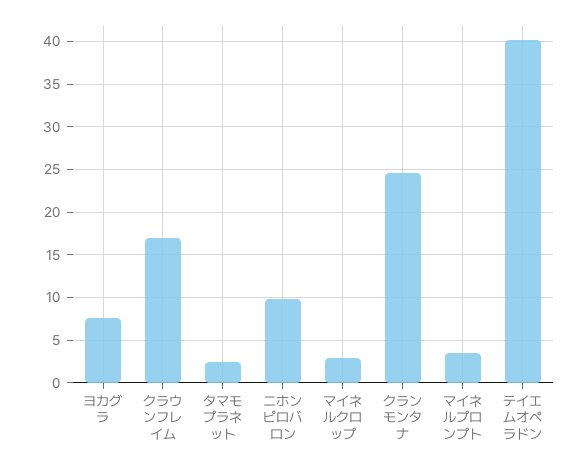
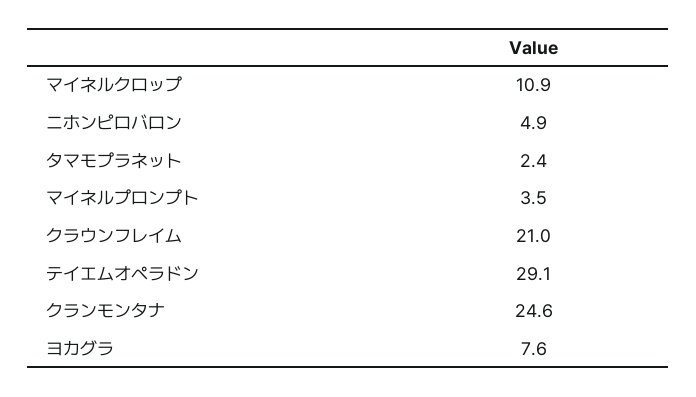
クラウンフレイム: 17 -> 21
ニホンピロバロン: 10 -> 4.9
マイネルクロップ: 3 -> 10.9
テイエムオペラドン: 40 -> 29.1

